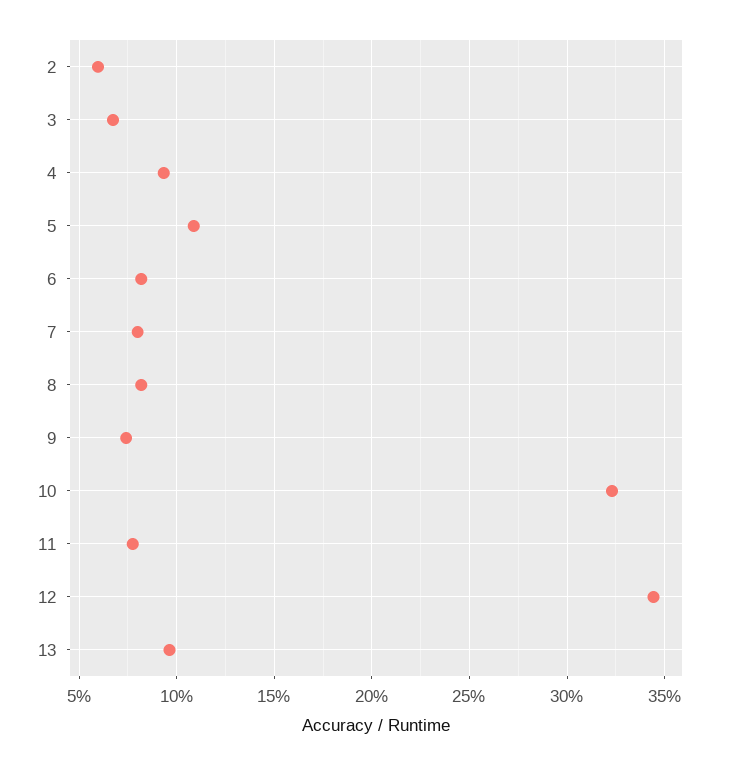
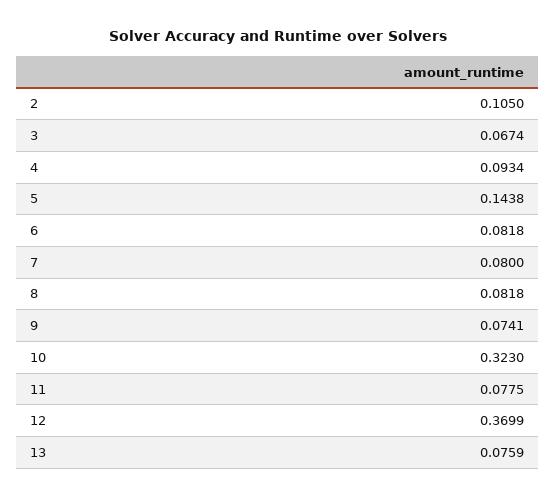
2: 0.06 -> 0.105
5: 0.11 -> 0.1438
12: 0.345 -> 0.3699
13: 0.095 -> 0.0759

